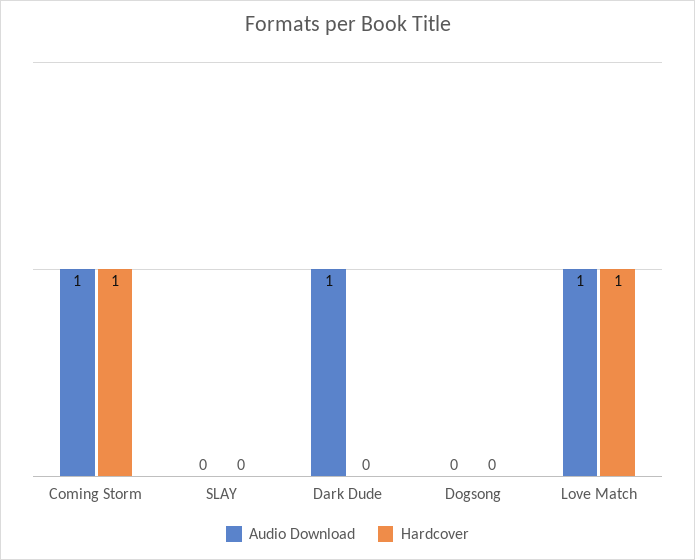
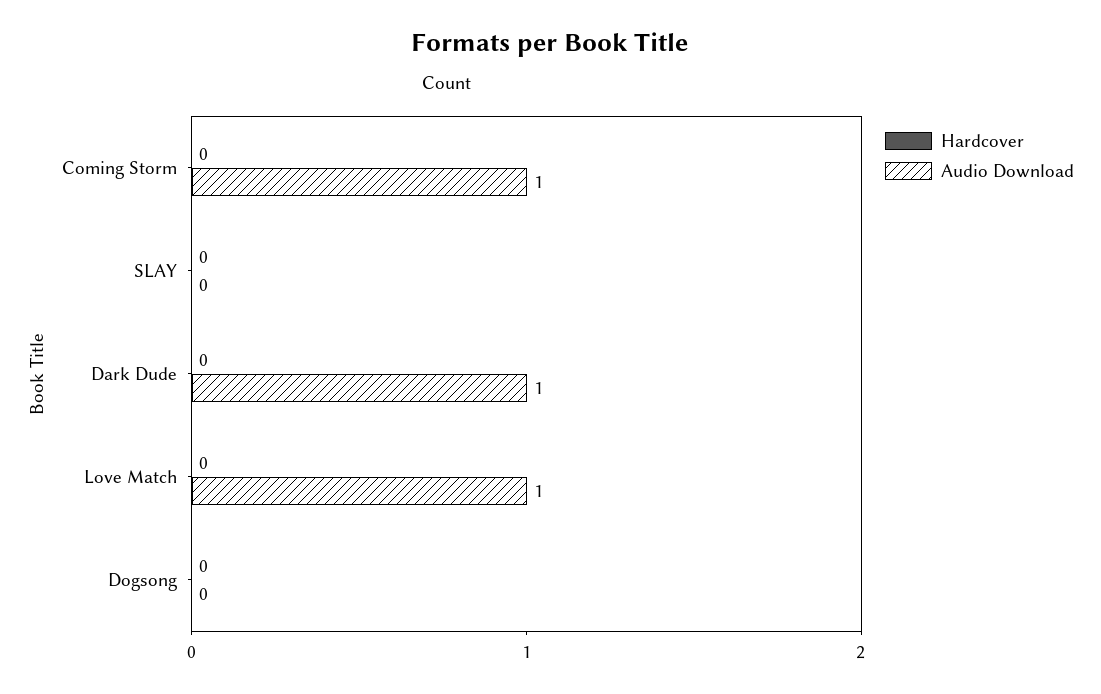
Hardcover, Coming Storm: 1 -> 0
Hardcover, Love Match: 1 -> 0

